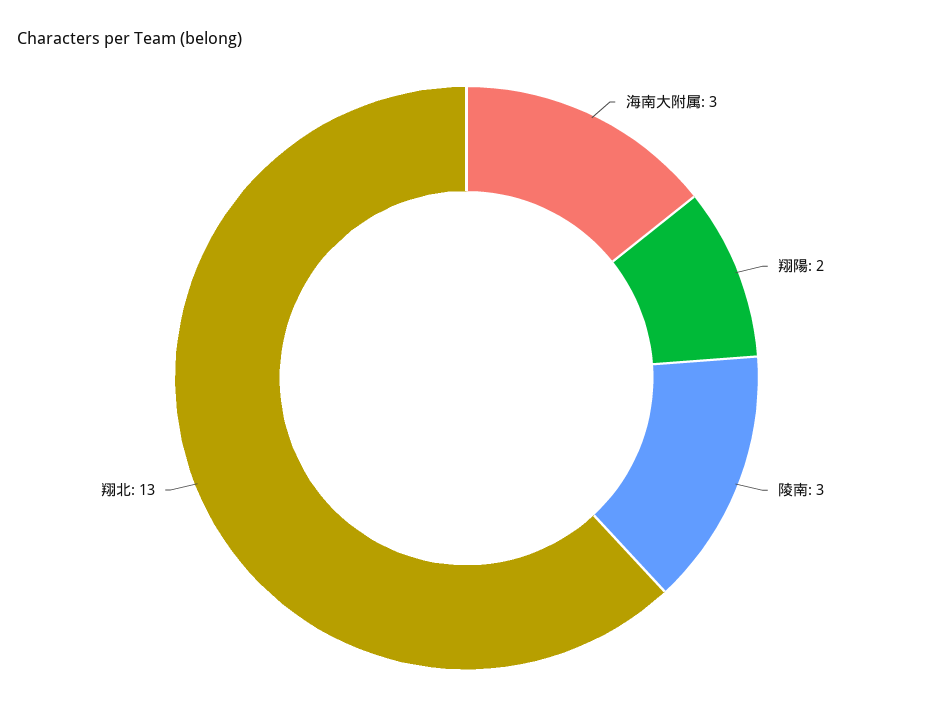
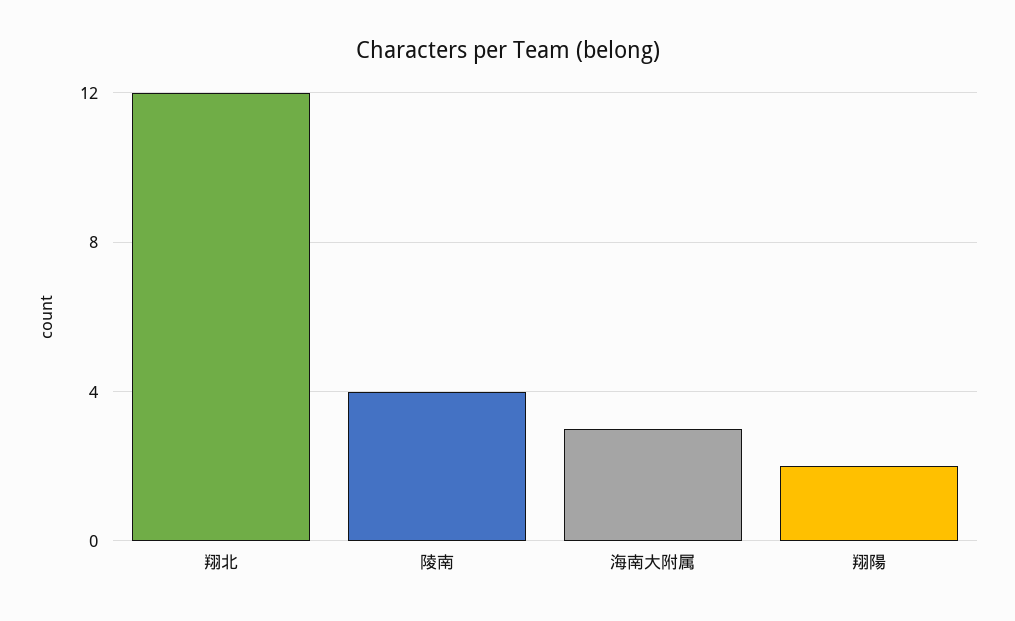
陵南: 3 -> 4
翔北: 13 -> 12

